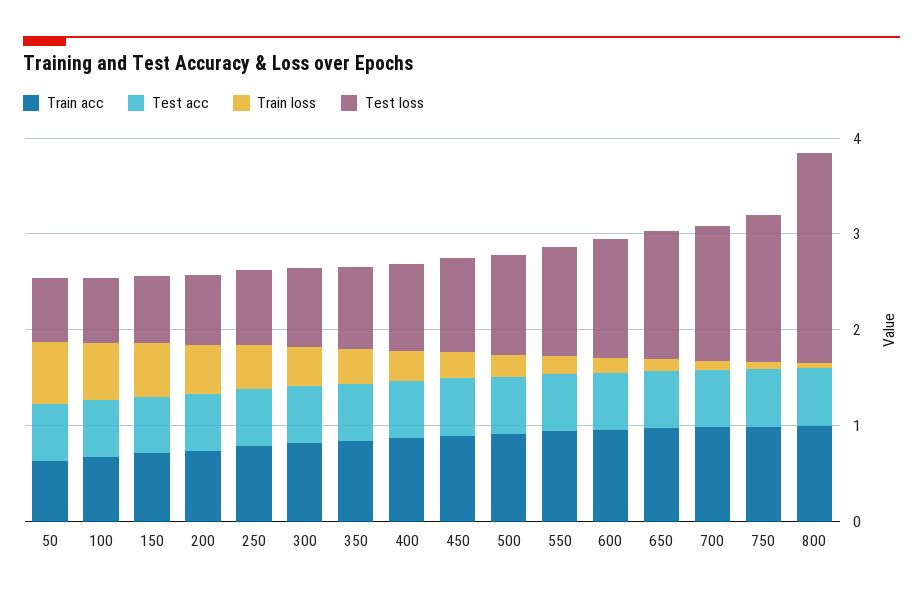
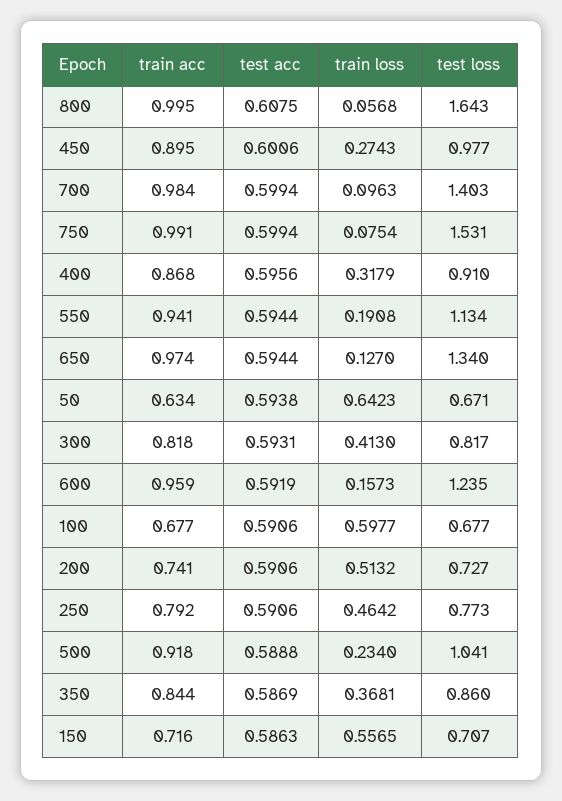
Test loss, 800: 2.2 -> 1.643

